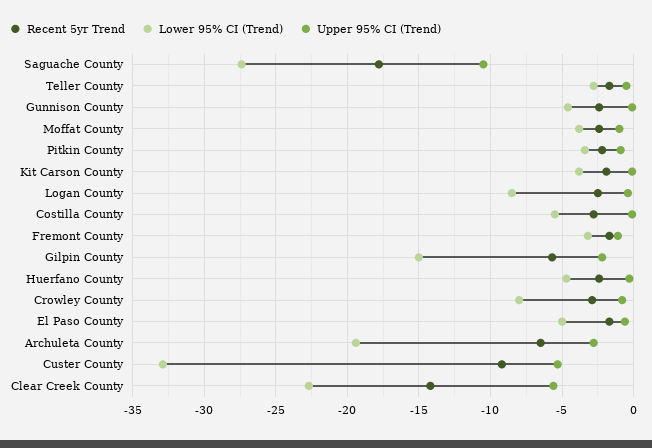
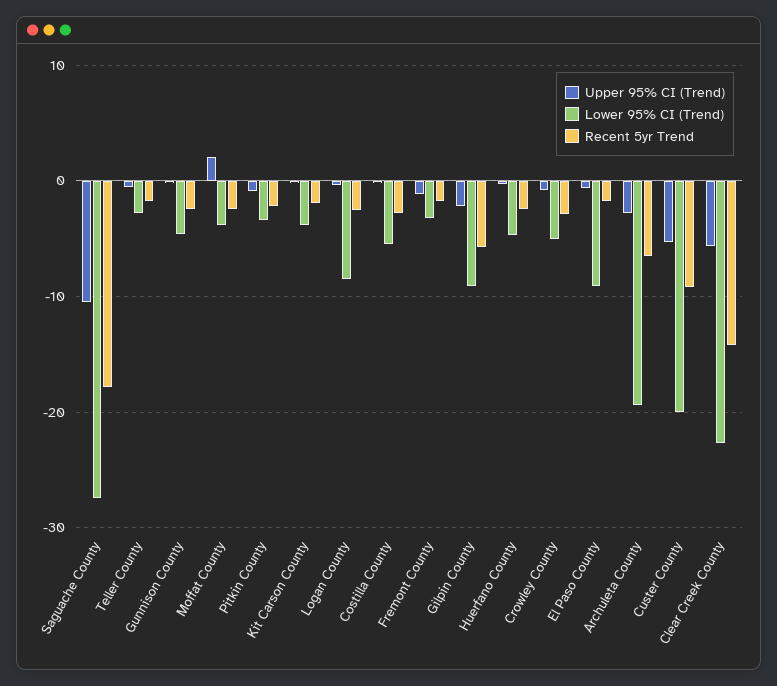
Upper 95% CI (Trend), Moffat County: -1 -> 2
Lower 95% CI (Trend), Gilpin County: -15 -> -9
Lower 95% CI (Trend), Crowley County: -8 -> -5
Lower 95% CI (Trend), El Paso County: -5 -> -9
Lower 95% CI (Trend), Custer County: -33 -> -20

